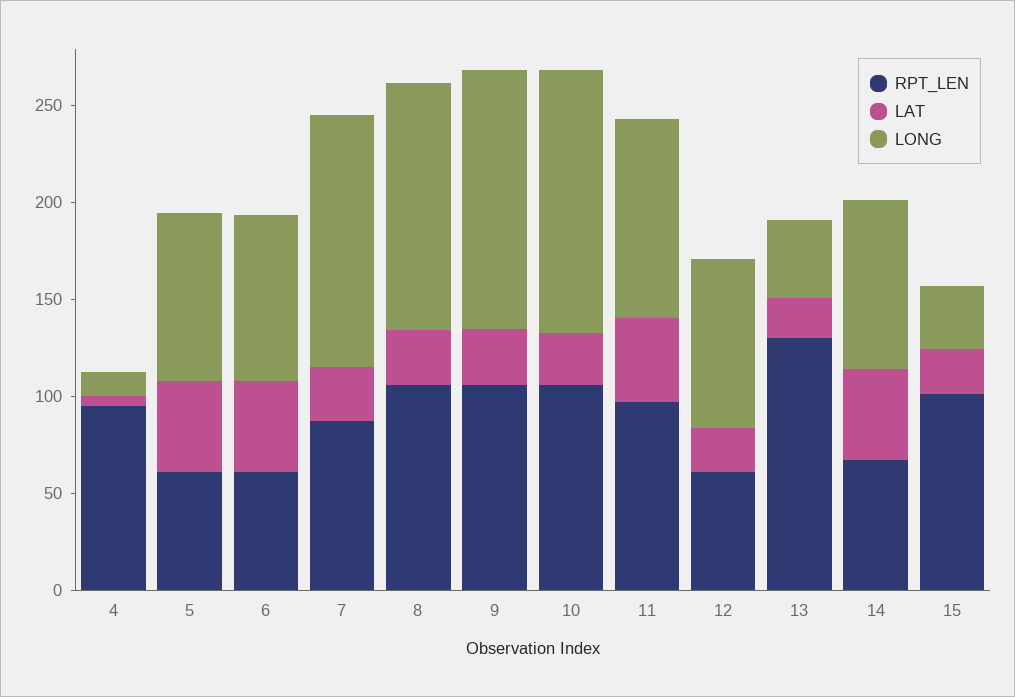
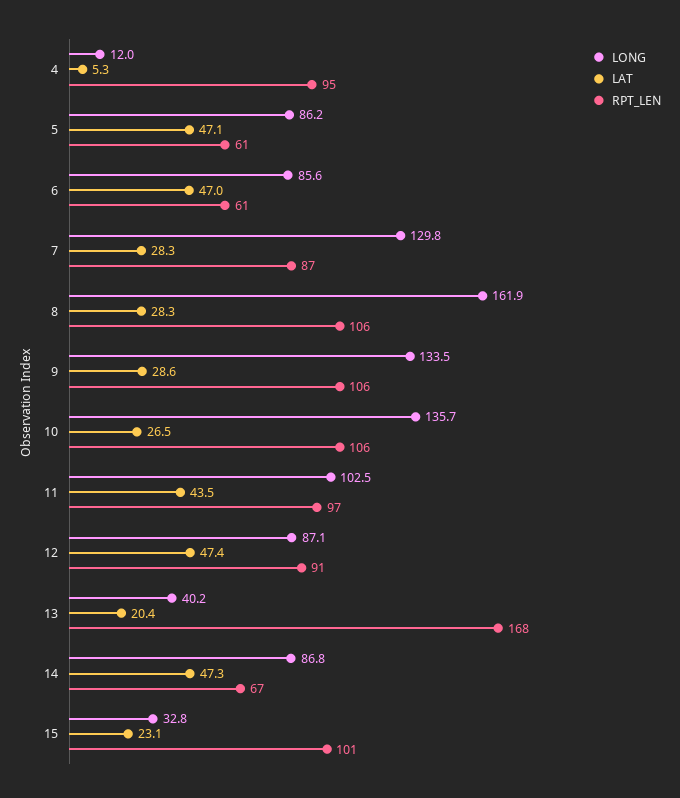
LONG, 8: 130 -> 161.9
RPT_LEN, 12: 60 -> 91
LAT, 12: 20 -> 47.4
RPT_LEN, 13: 130 -> 168

